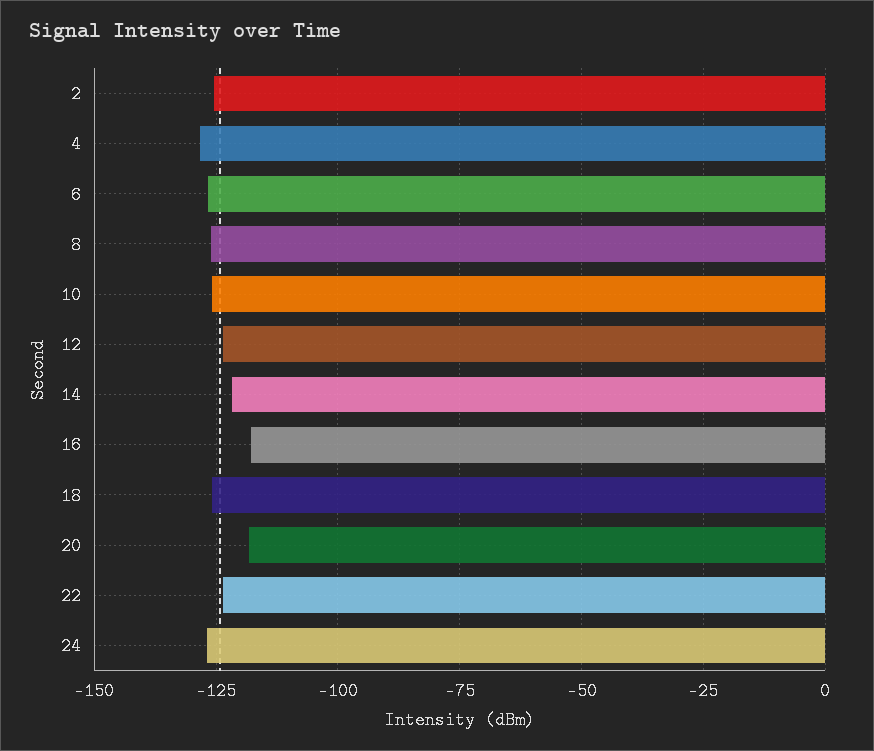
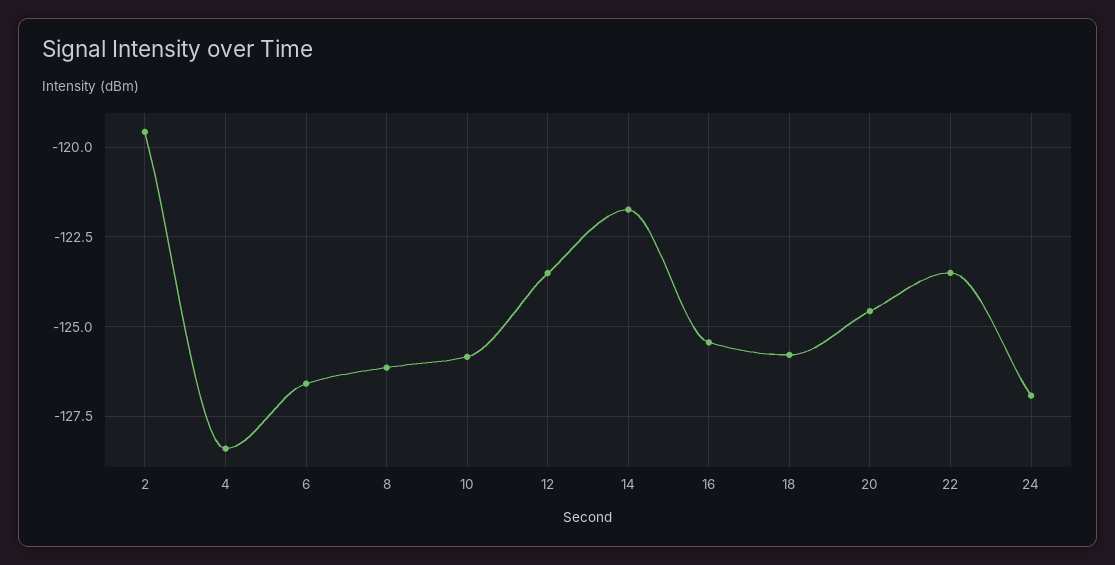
2: -125 -> -119.5
16: -117.5 -> -125.5
20: -117.5 -> -124.5

